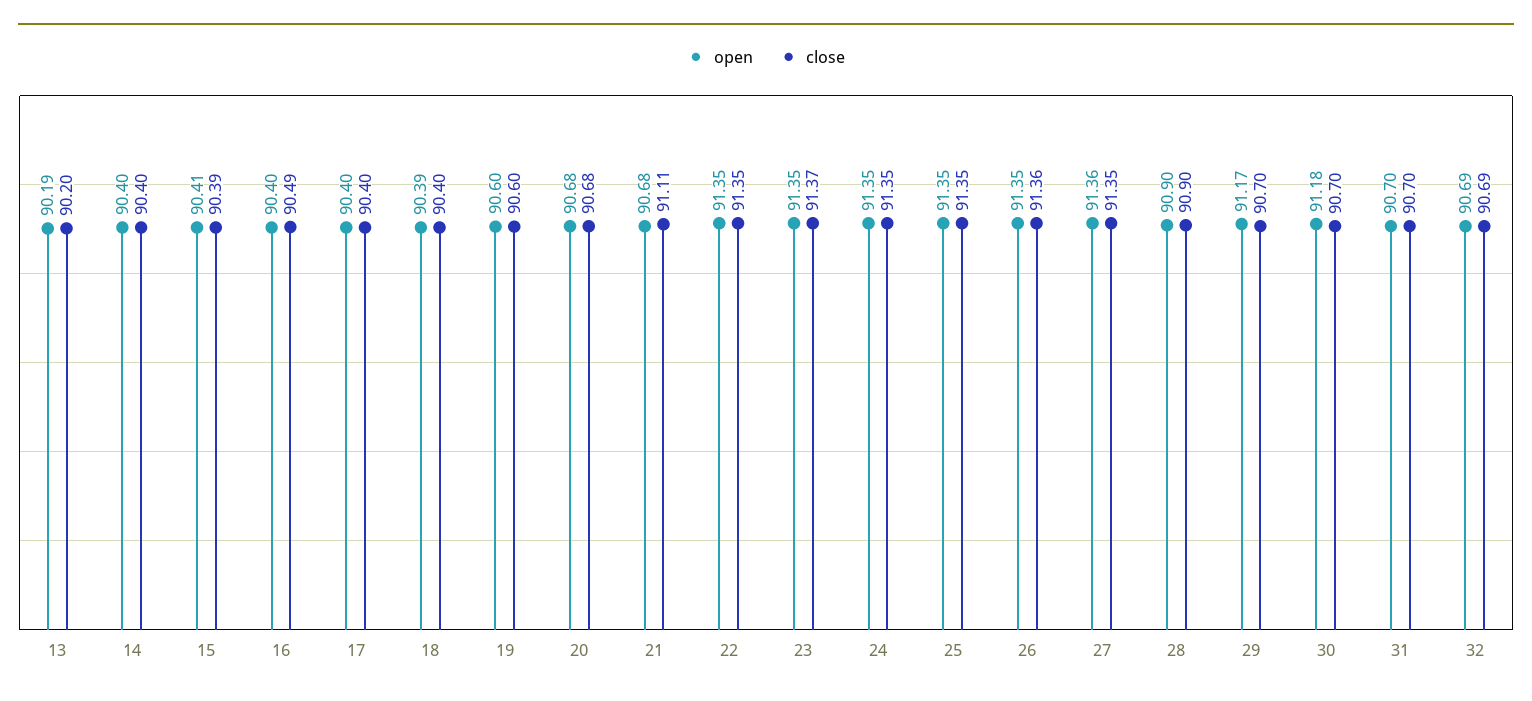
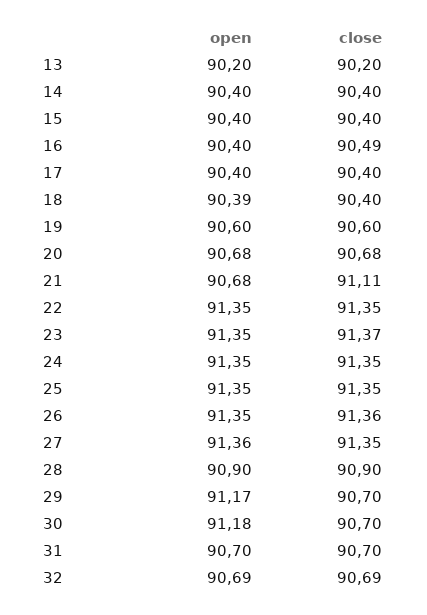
open, 13: 90.19 -> 90.2
open, 15: 90.41 -> 90.4
close, 15: 90.39 -> 90.4

